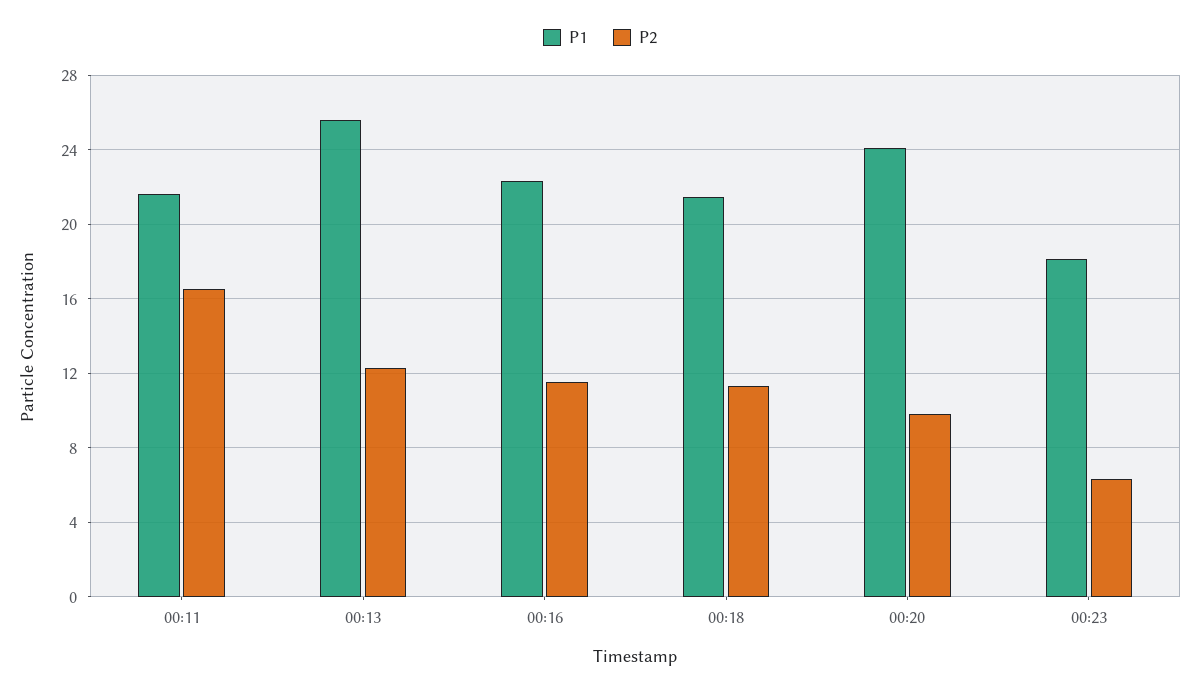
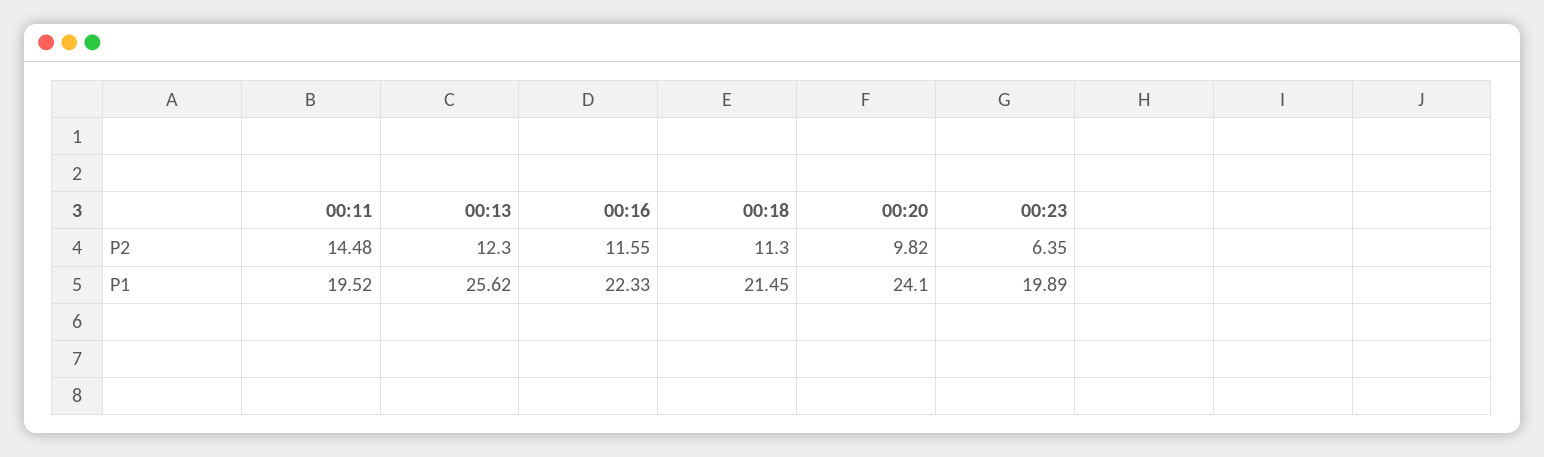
P1, 00:11: 21.5 -> 19.52
P2, 00:11: 16.5 -> 14.48
P1, 00:23: 18 -> 19.89

